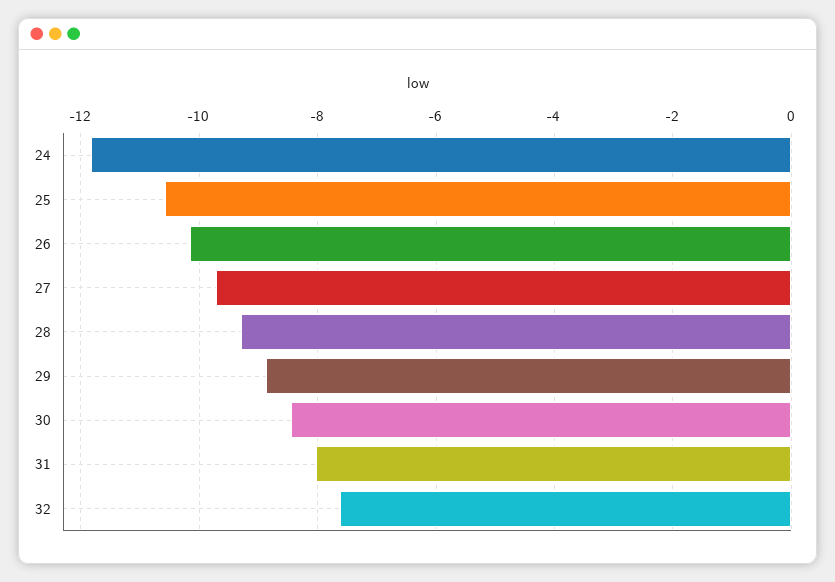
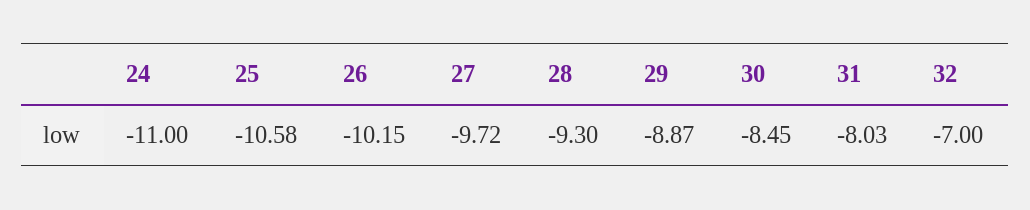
24: -11.8 -> -11
32: -7.6 -> -7

